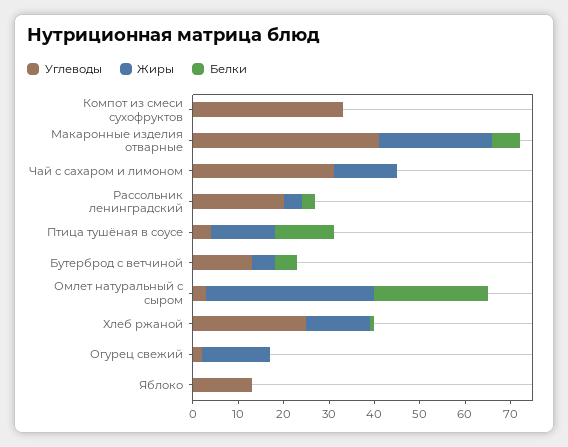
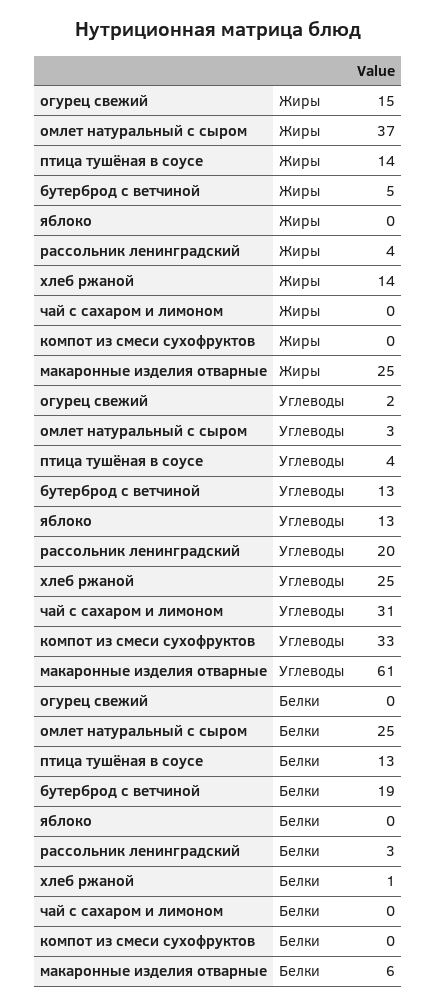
Углеводы, Макаронные изделия отварные: 40 -> 61
Жиры, Чай с сахаром и лимоном: 15 -> 0
Белки, Бутерброд с ветчиной: 5 -> 19

